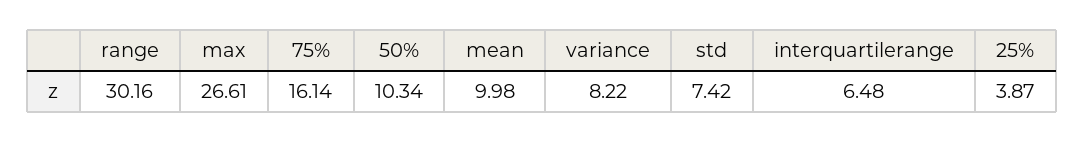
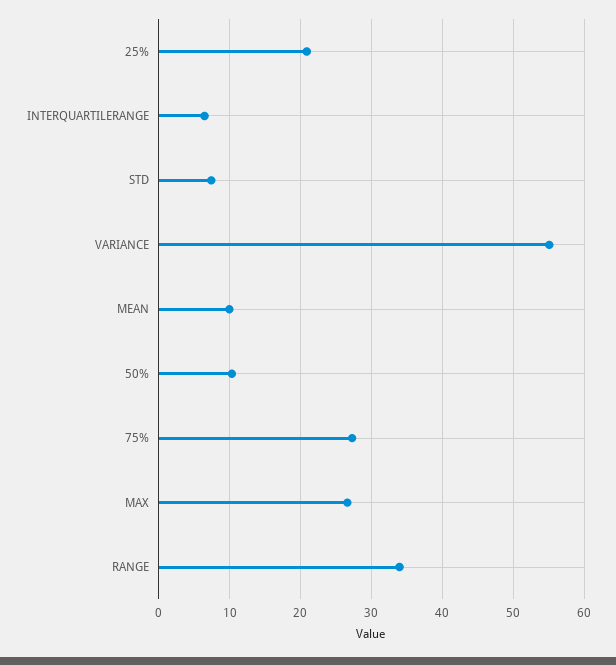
range: 30.16 -> 34
75%: 16.14 -> 27
variance: 8.22 -> 55
25%: 3.87 -> 21

